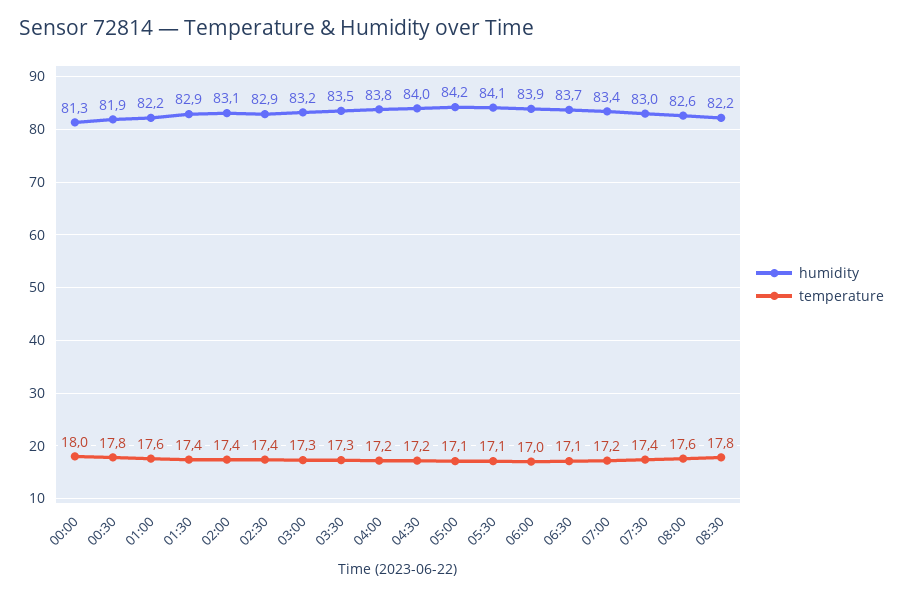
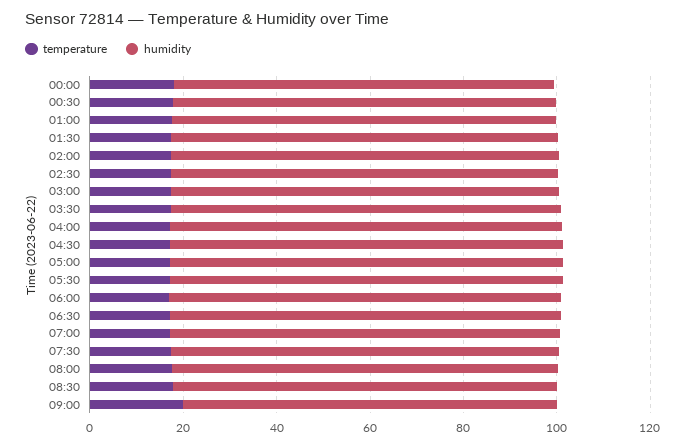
temperature, 09:00: none -> 20
humidity, 09:00: none -> 80

